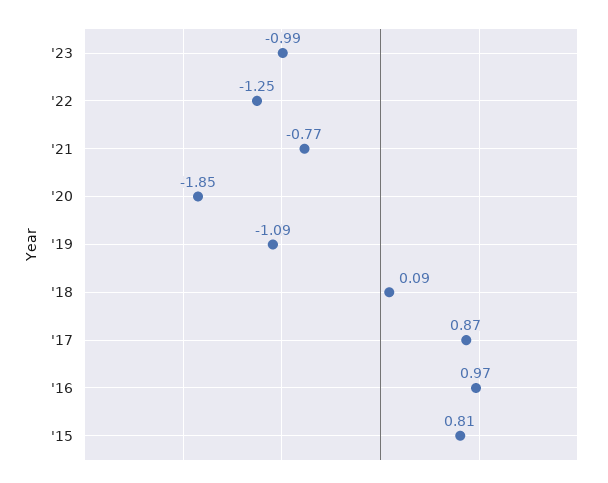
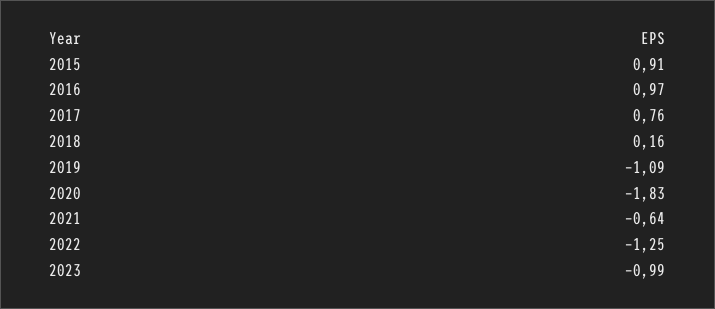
'21: -0.77 -> -0.64
'20: -1.85 -> -1.83
'18: 0.09 -> 0.16
'17: 0.87 -> 0.76
'15: 0.81 -> 0.91

